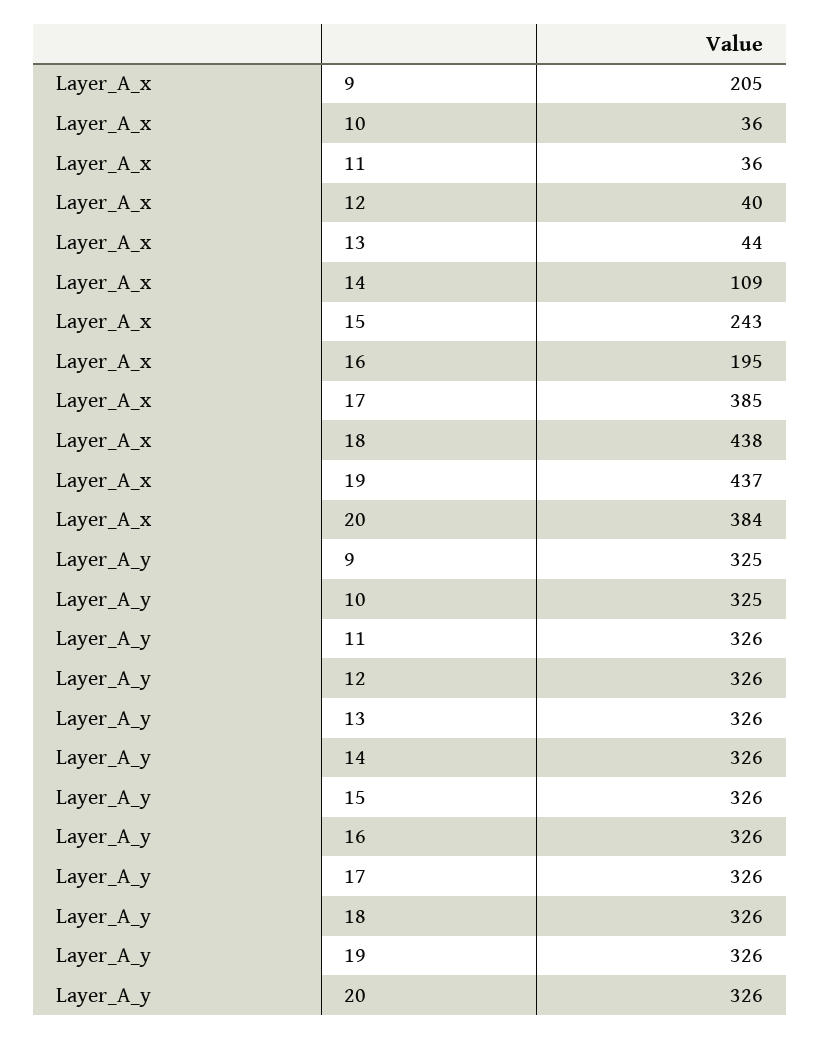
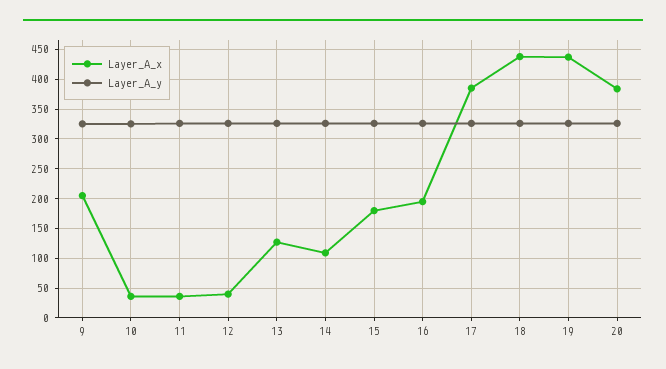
Layer_A_x, 13: 44 -> 125
Layer_A_x, 15: 243 -> 175

